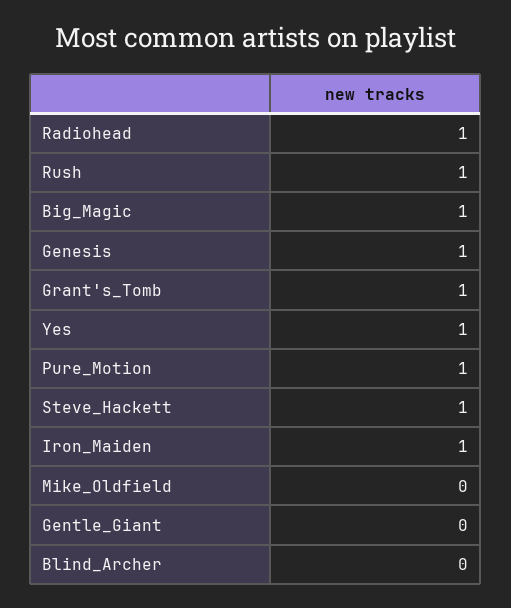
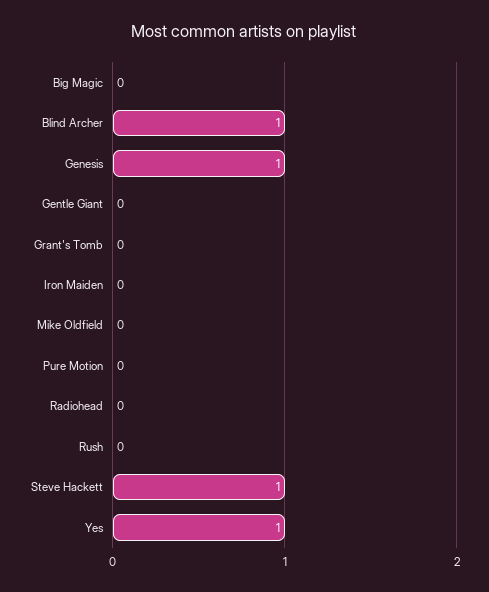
Radiohead: 1 -> 0
Rush: 1 -> 0
Big_Magic: 1 -> 0
Grant's_Tomb: 1 -> 0
Pure_Motion: 1 -> 0
Iron_Maiden: 1 -> 0
Blind_Archer: 0 -> 1

